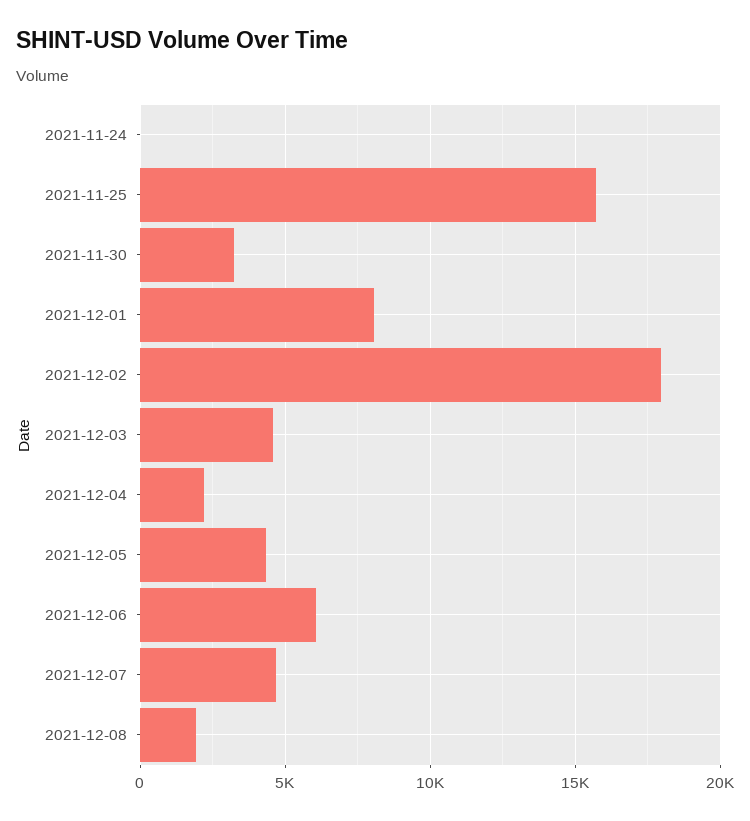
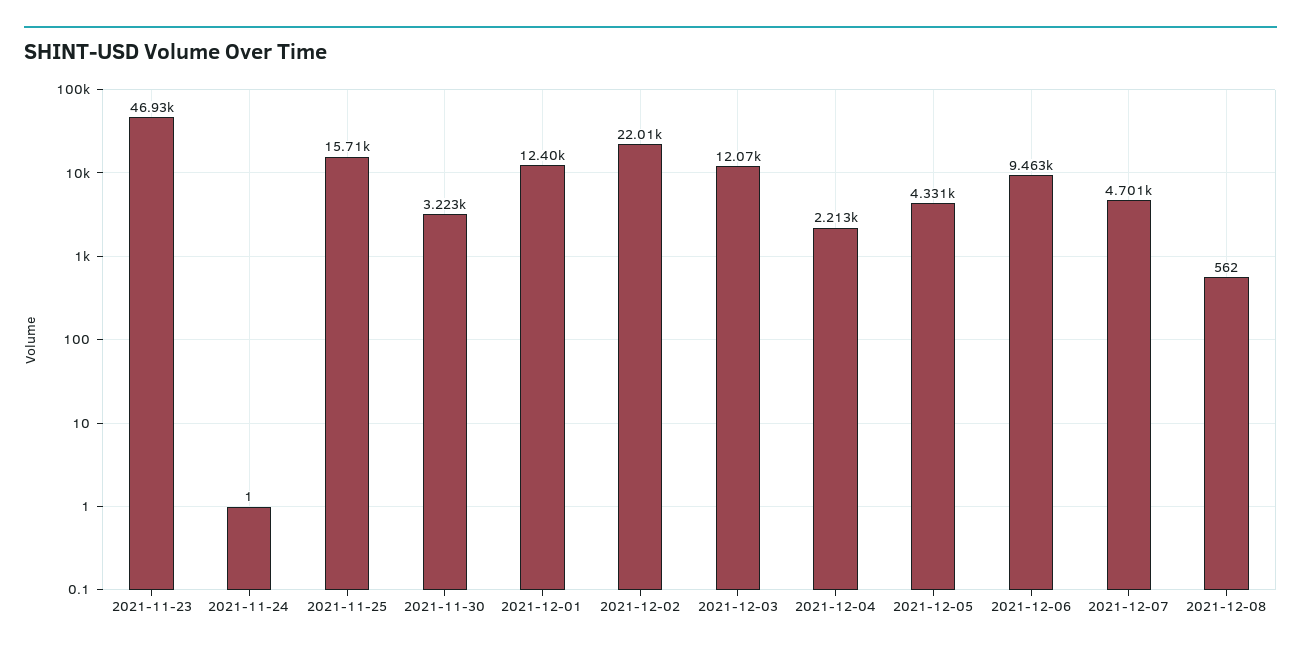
2021-12-01: 8000 -> 12400
2021-12-02: 18000 -> 22010
2021-12-03: 4500 -> 12070
2021-12-06: 6000 -> 9463
2021-12-08: 2000 -> 562
2021-11-23: none -> 46930

